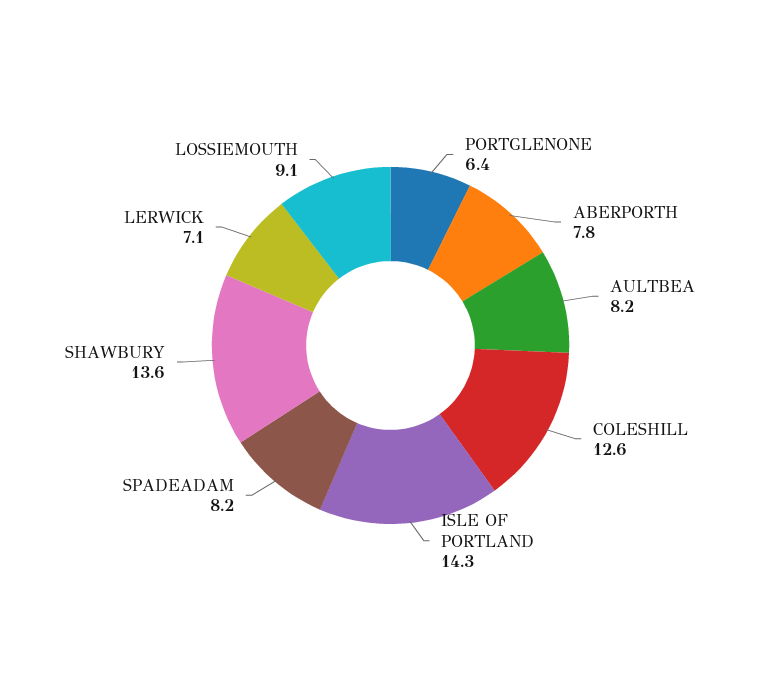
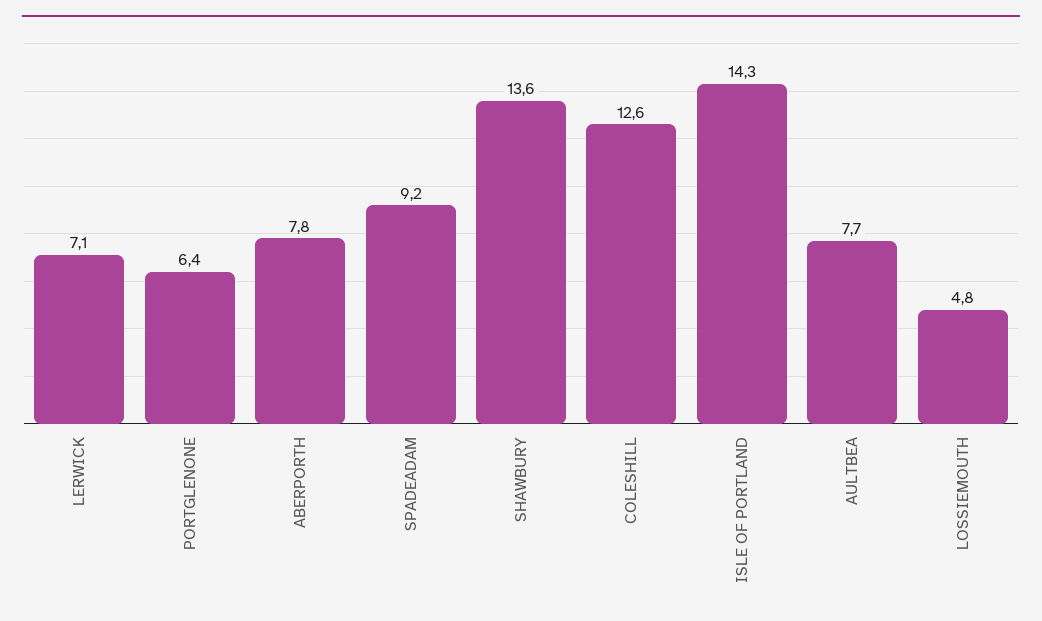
AULTBEA: 8.2 -> 7.7
SPADEADAM: 8.2 -> 9.2
LOSSIEMOUTH: 9.1 -> 4.8

